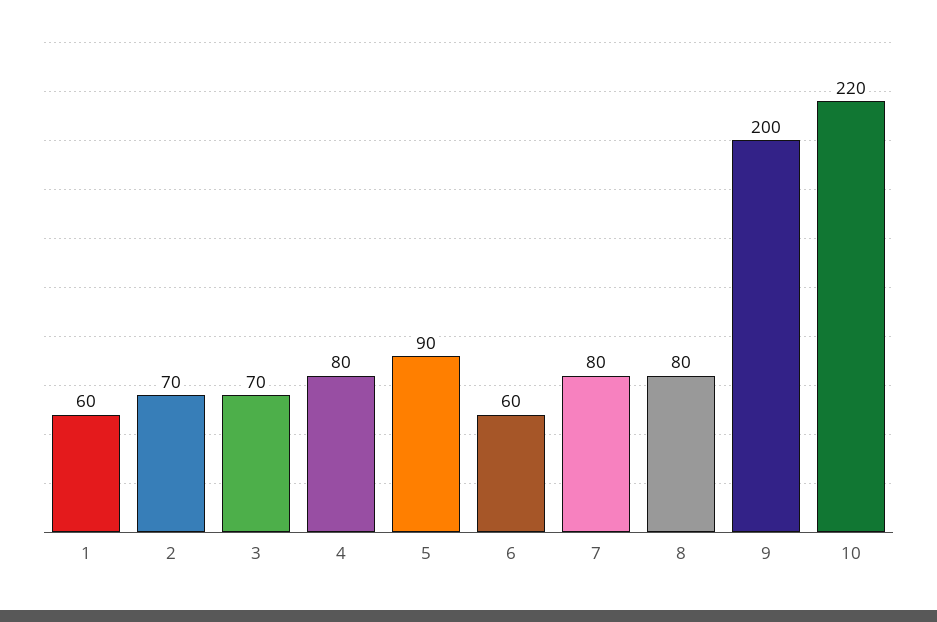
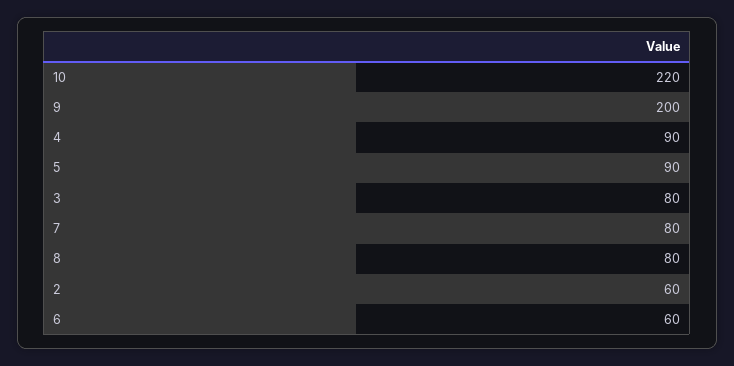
1: 60 -> none
2: 70 -> 60
3: 70 -> 80
4: 80 -> 90

